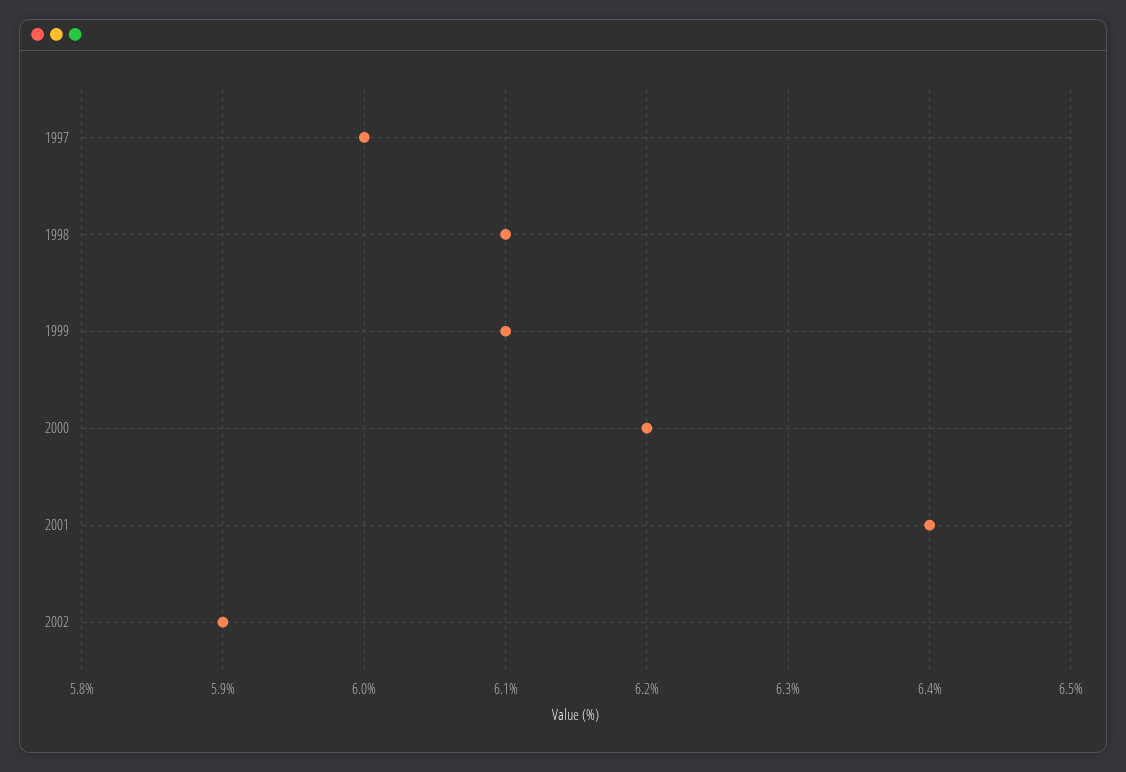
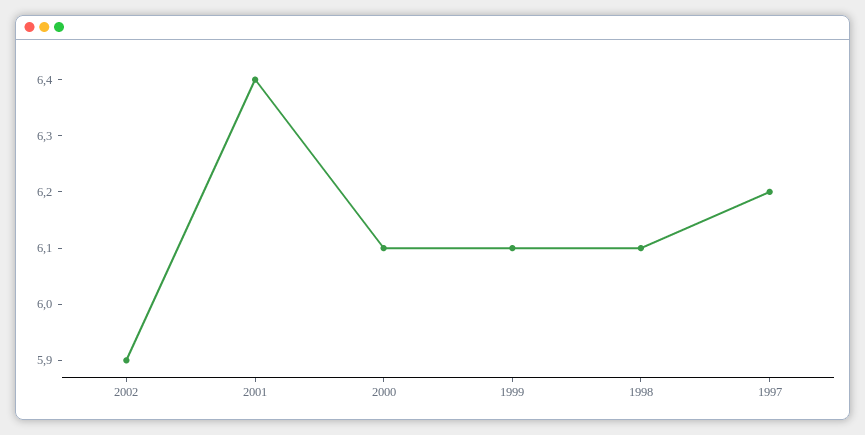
1997: 6 -> 6.2
2000: 6.2 -> 6.1

